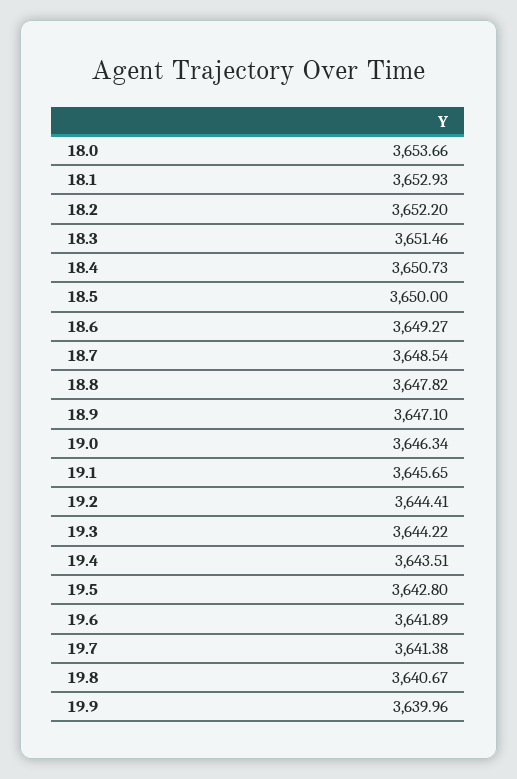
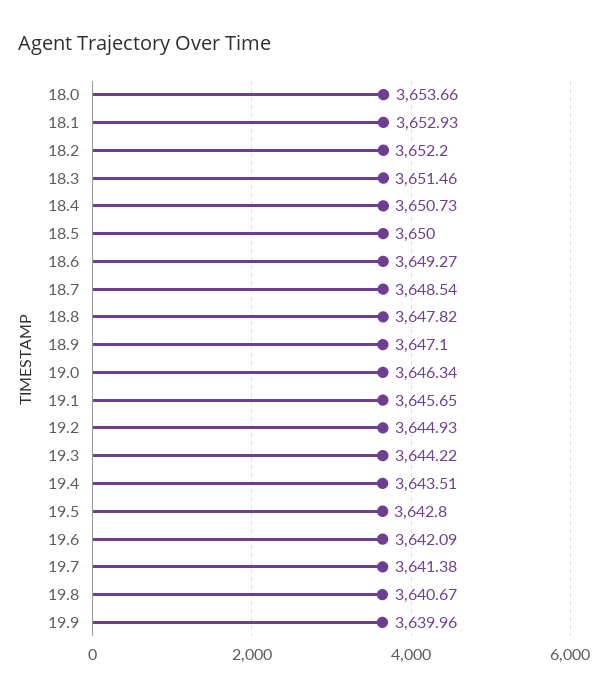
19.2: 3644.41 -> 3644.93
19.6: 3641.89 -> 3642.09

